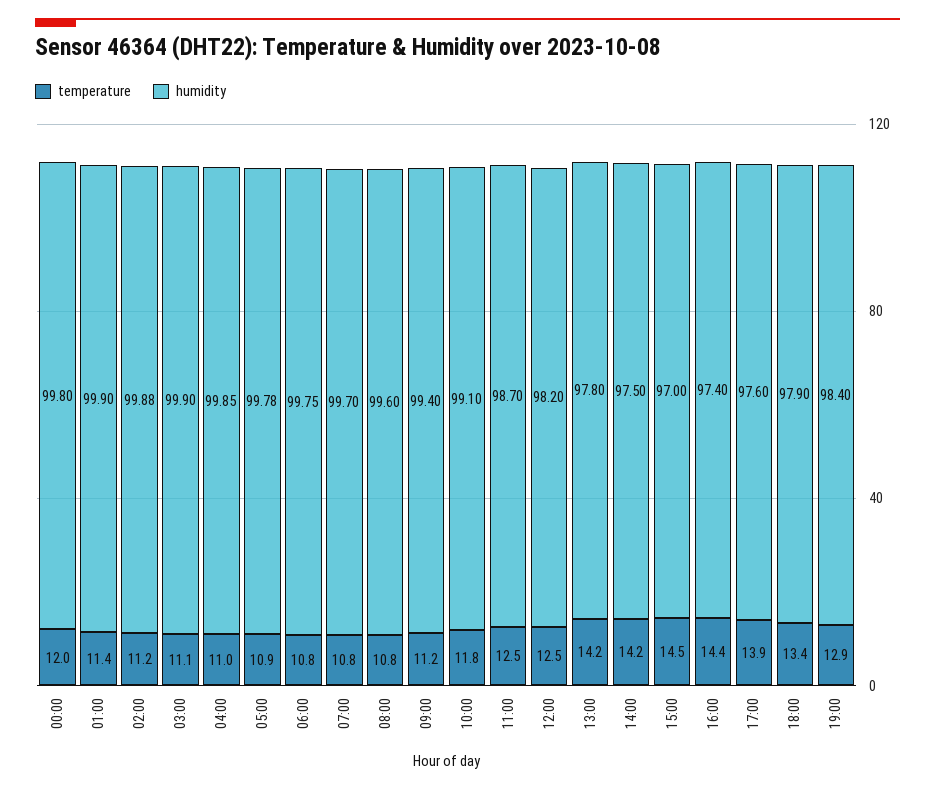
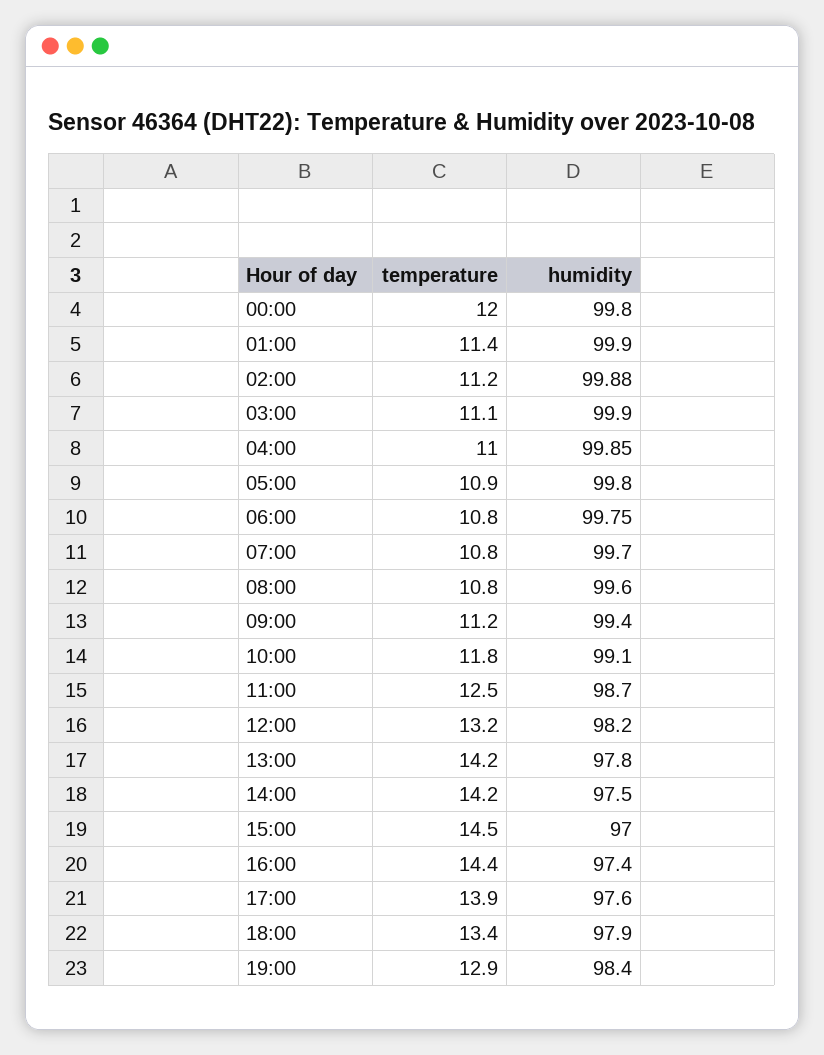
humidity, 05:00: 99.78 -> 99.8
temperature, 12:00: 12.5 -> 13.2

